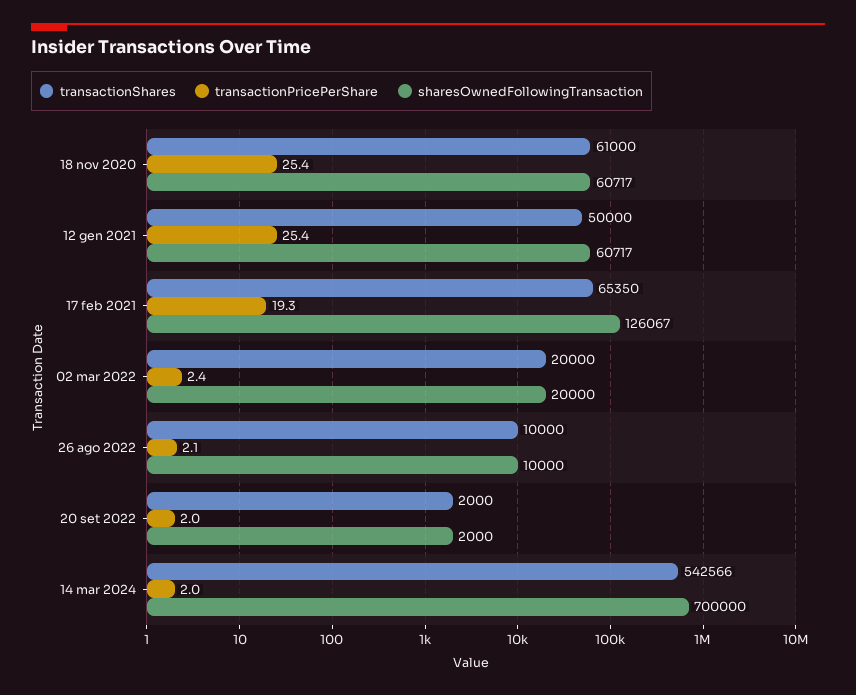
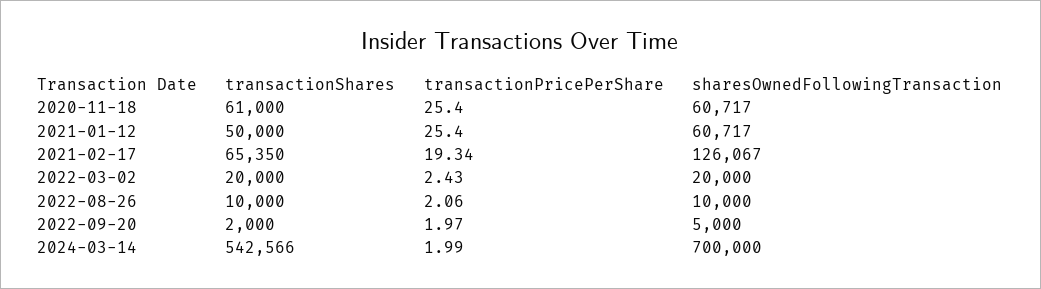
sharesOwnedFollowingTransaction, 20 set 2022: 2000 -> 5000

